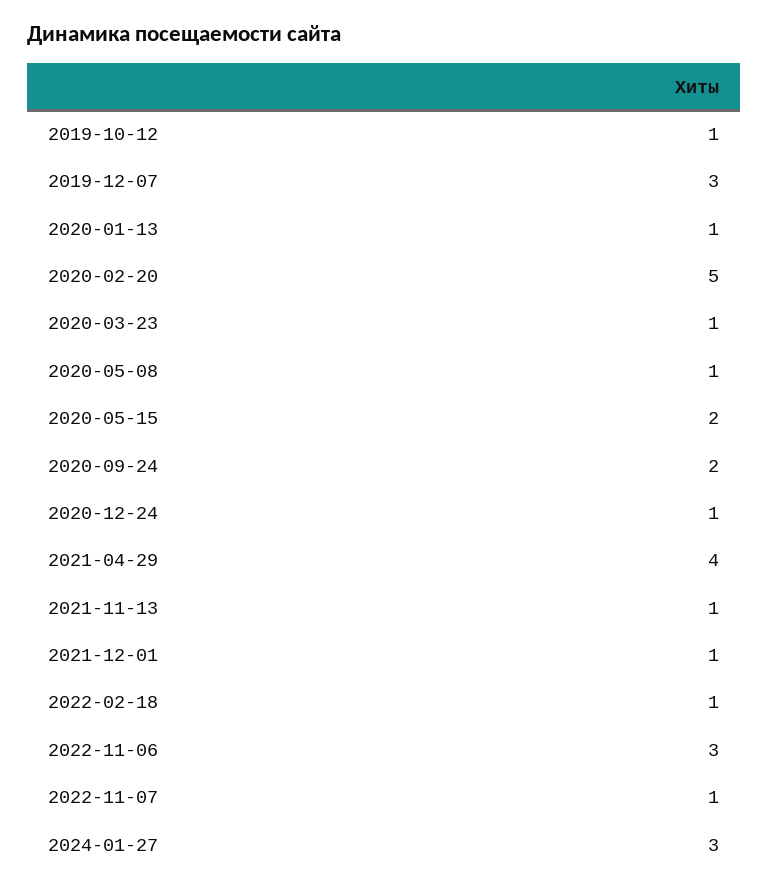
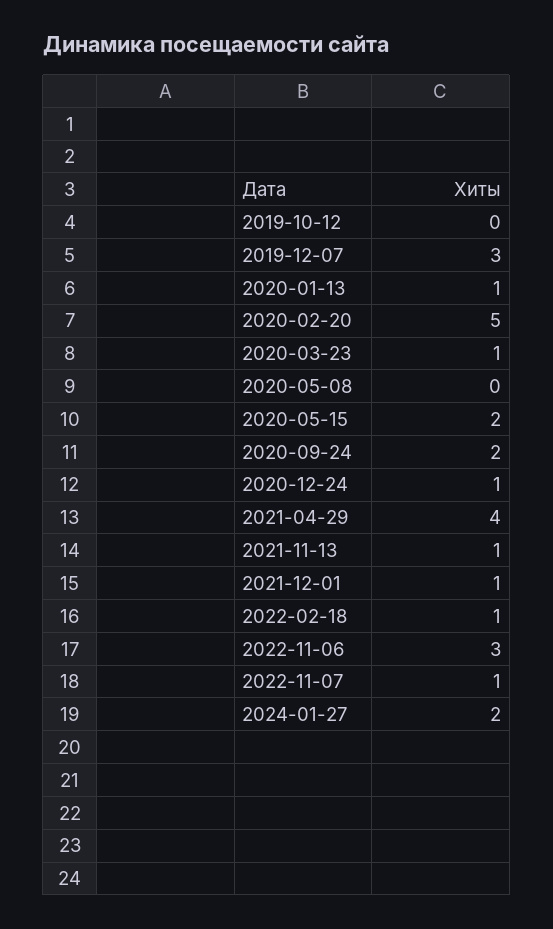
2019-10-12: 1 -> 0
2020-05-08: 1 -> 0
2024-01-27: 3 -> 2

